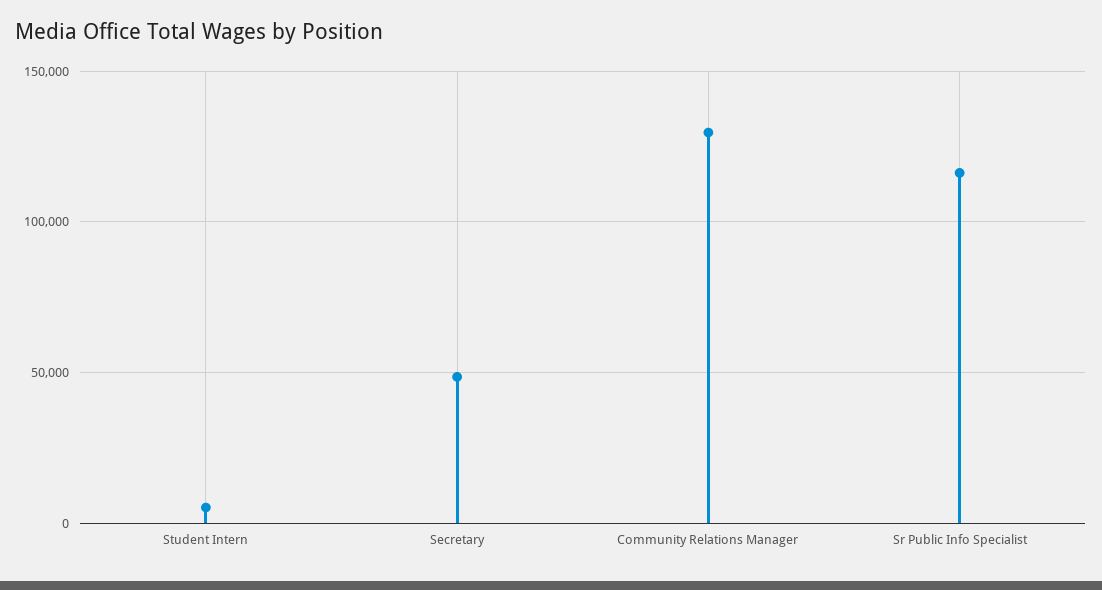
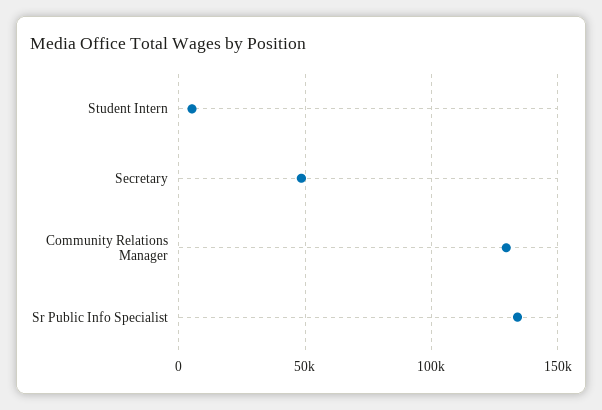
Sr Public Info Specialist: 115000 -> 135000

